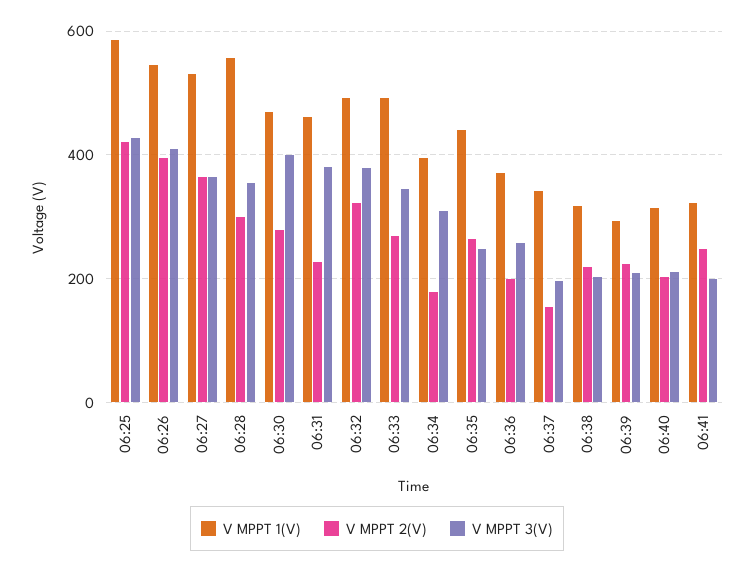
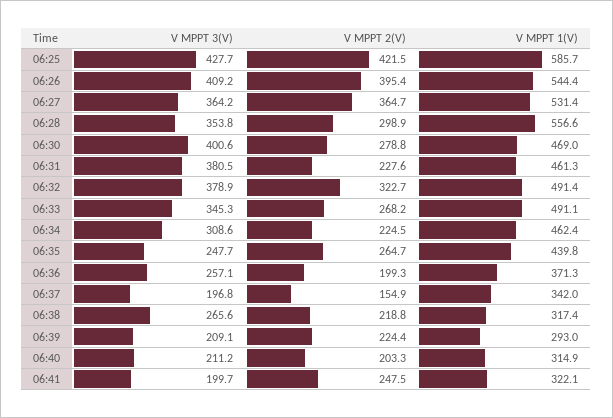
V MPPT 1(V), 06:34: 400 -> 462.4
V MPPT 2(V), 06:34: 180 -> 224.5
V MPPT 3(V), 06:38: 200 -> 265.6

